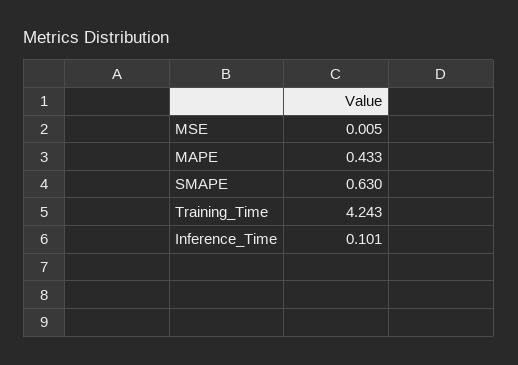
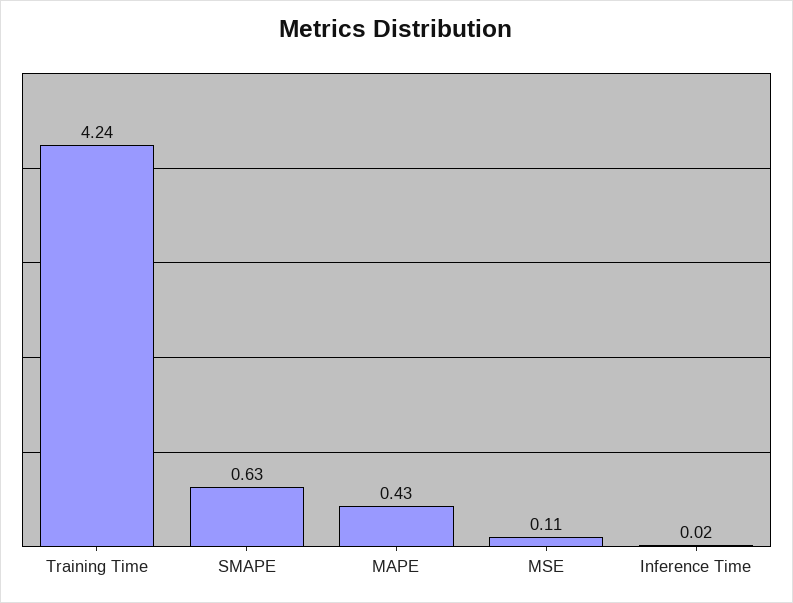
MSE: 0.005 -> 0.11
Inference_Time: 0.101 -> 0.02

